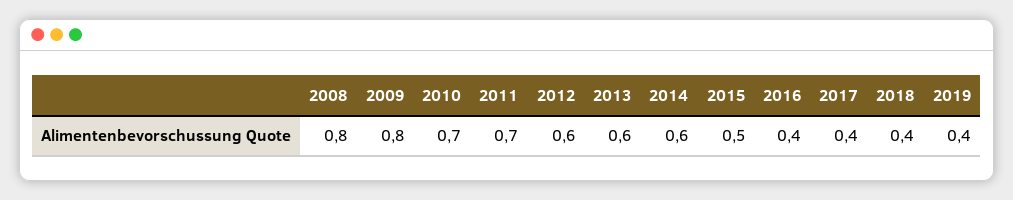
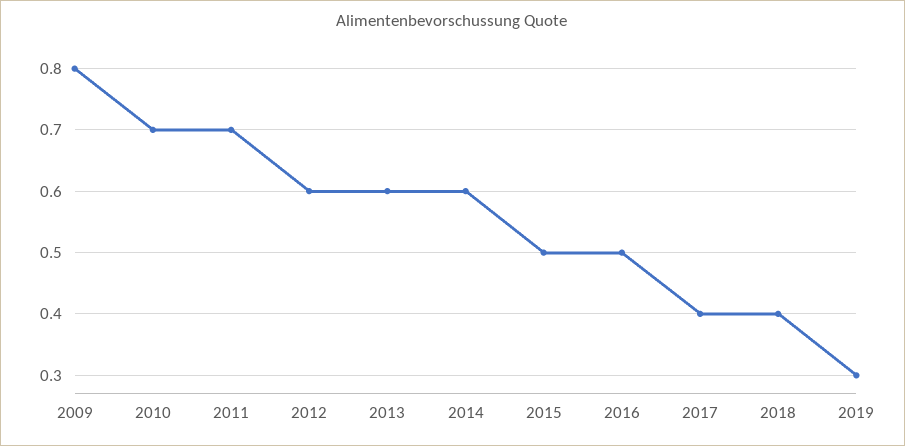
2008: 0.8 -> none
2016: 0.4 -> 0.5
2019: 0.4 -> 0.3

